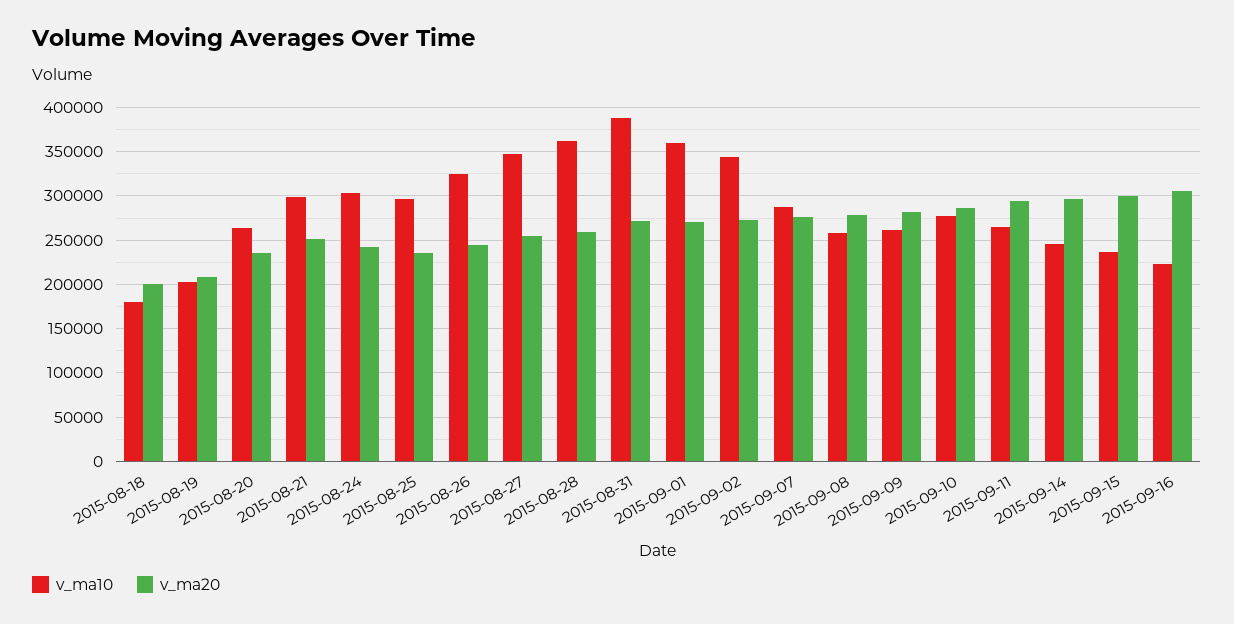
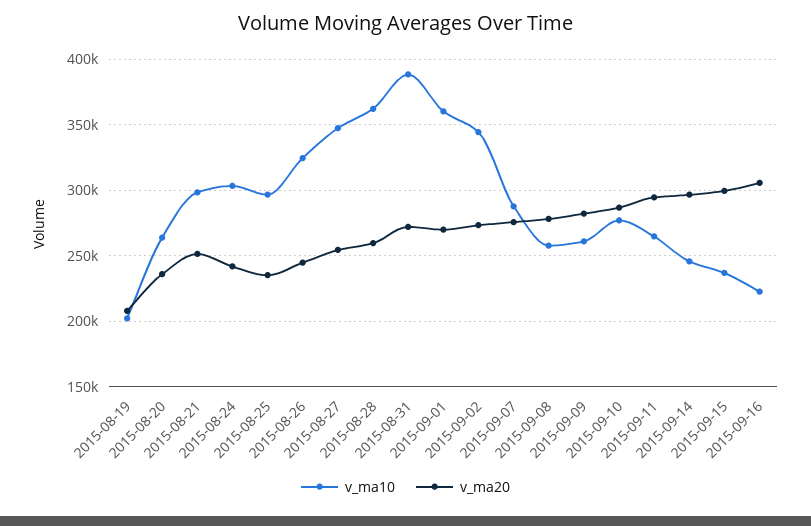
v_ma10, 2015-08-18: 180000 -> none
v_ma20, 2015-08-18: 200000 -> none

